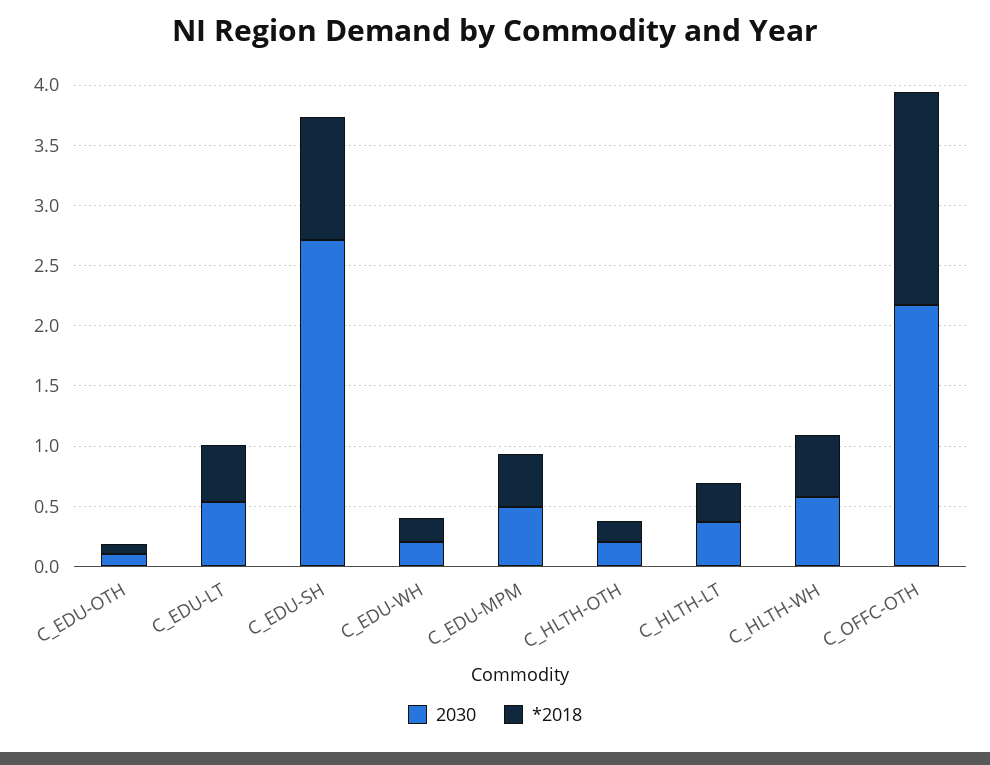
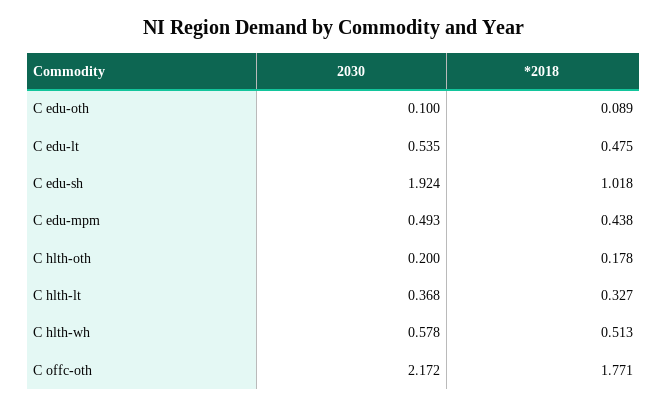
2030, C_EDU-SH: 2.7 -> 1.924
2030, C_EDU-WH: 0.2 -> none
*2018, C_EDU-WH: 0.2 -> none

